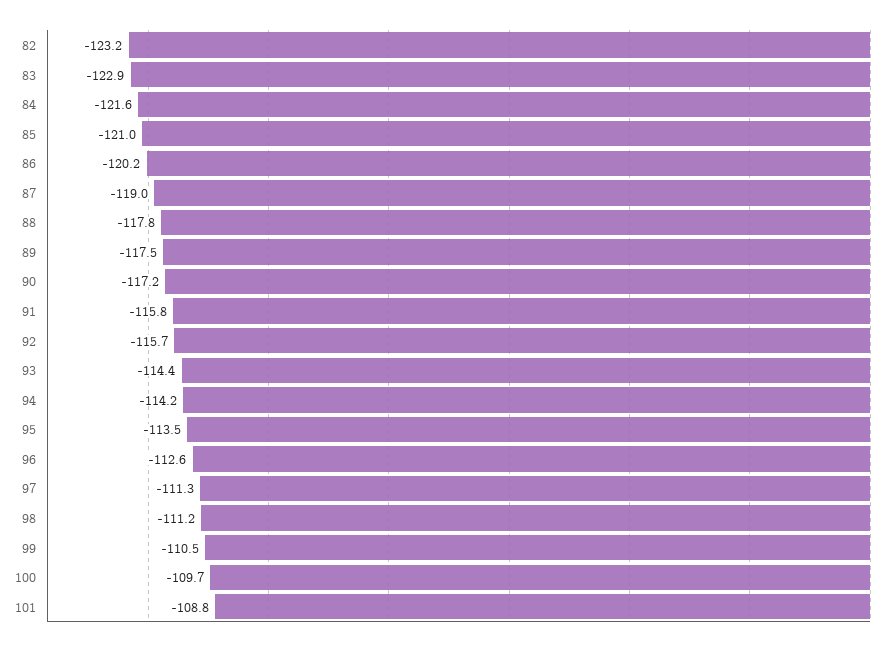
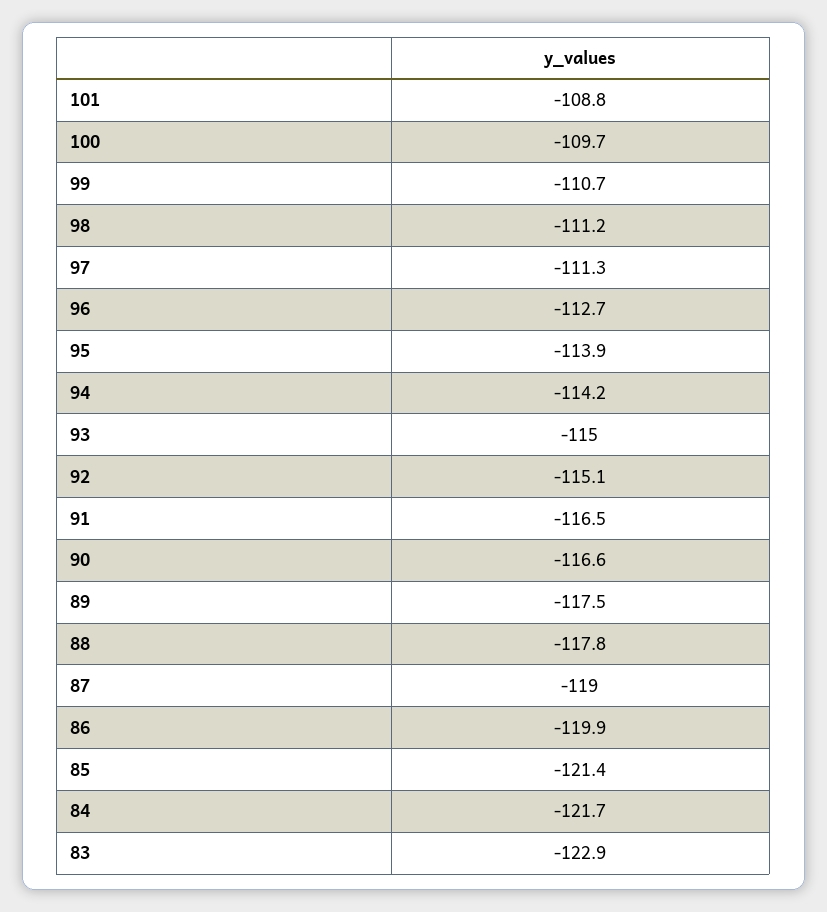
82: -123.2 -> none
84: -121.6 -> -121.7
85: -121 -> -121.4
86: -120.2 -> -119.9
90: -117.2 -> -116.6
91: -115.8 -> -116.5
92: -115.7 -> -115.1
93: -114.4 -> -115
95: -113.5 -> -113.9
96: -112.6 -> -112.7
99: -110.5 -> -110.7

